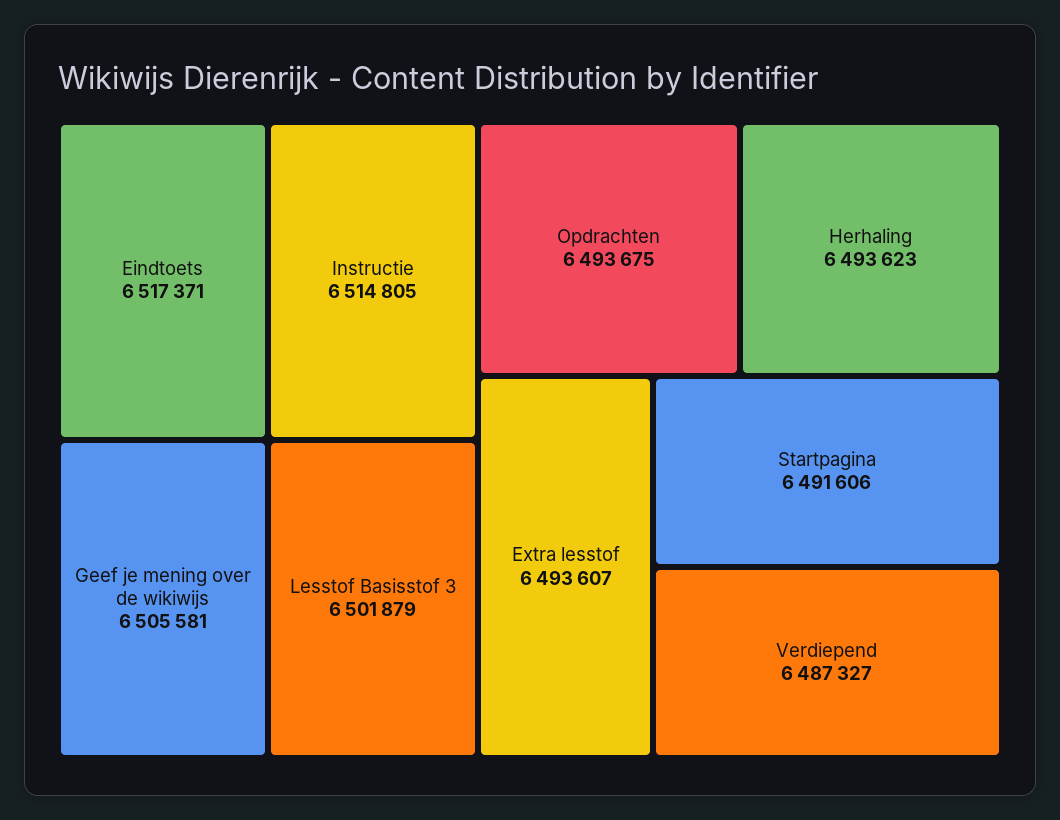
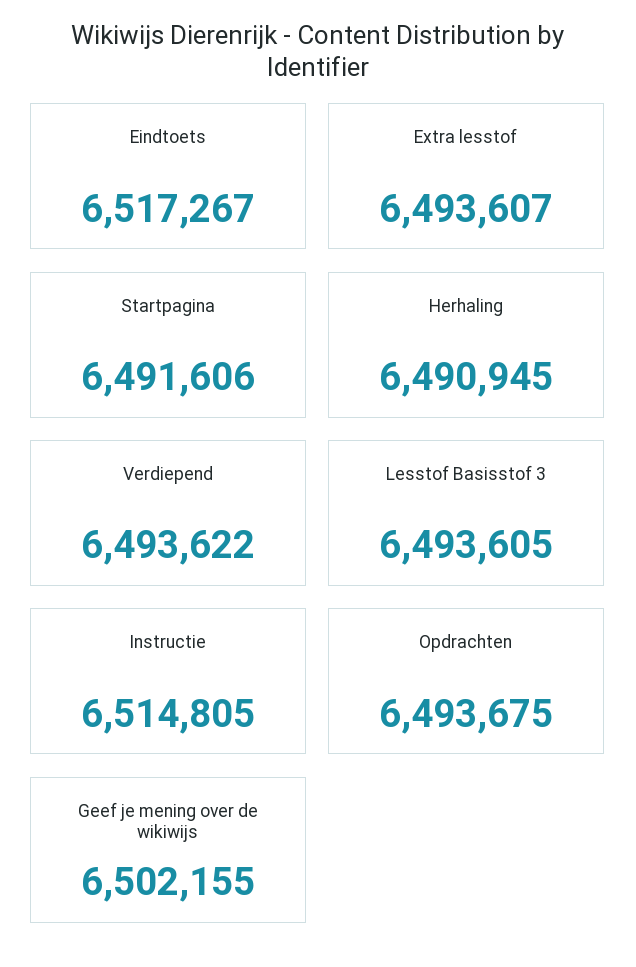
Eindtoets: 6517371 -> 6517267
Geef je mening over de wikiwijs: 6505581 -> 6502155
Lesstof Basisstof 3: 6501879 -> 6493605
Herhaling: 6493623 -> 6490945
Verdiepend: 6487327 -> 6493622

